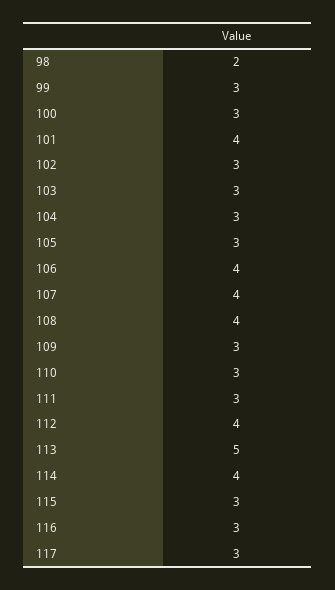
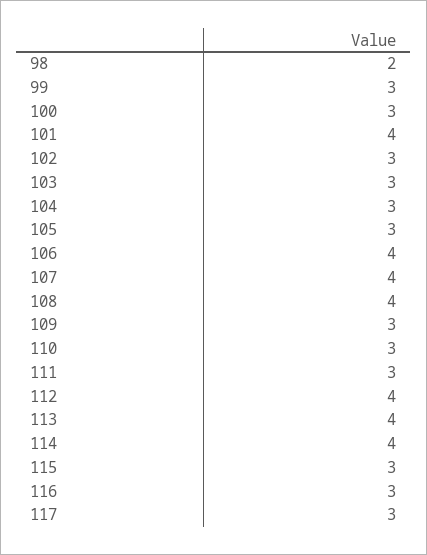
113: 5 -> 4

